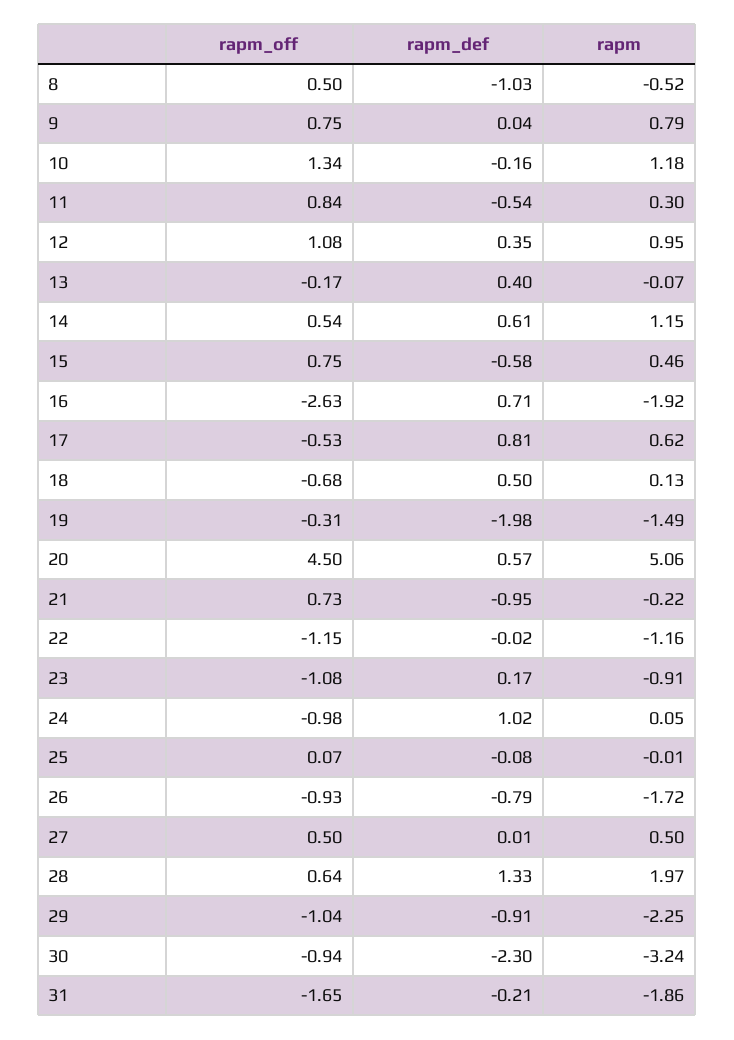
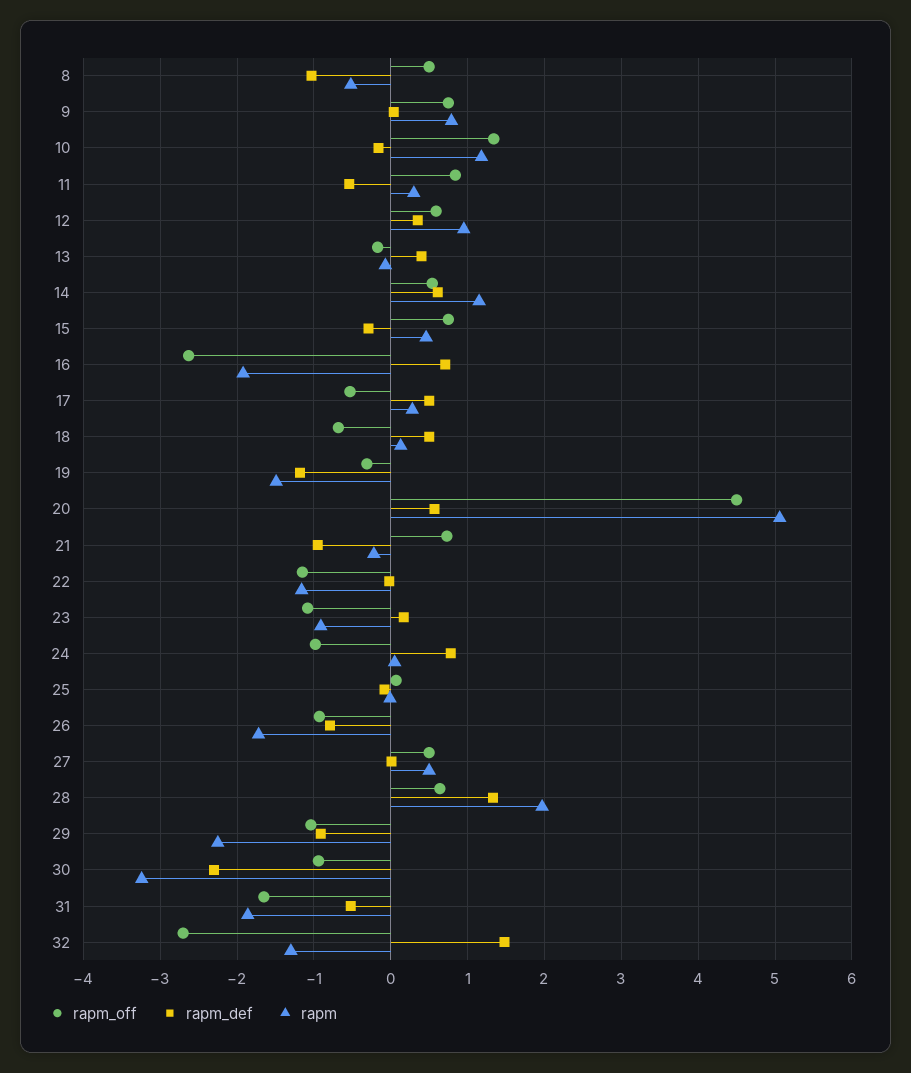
rapm_off, 12: 1.08 -> 0.6
rapm_def, 15: -0.58 -> -0.3
rapm_def, 17: 0.81 -> 0.5
rapm, 17: 0.62 -> 0.3
rapm_def, 19: -1.98 -> -1.2
rapm_def, 24: 1.02 -> 0.8
rapm_def, 31: -0.21 -> -0.5
rapm_off, 32: none -> -2.7
rapm_def, 32: none -> 1.5
rapm, 32: none -> -1.3

